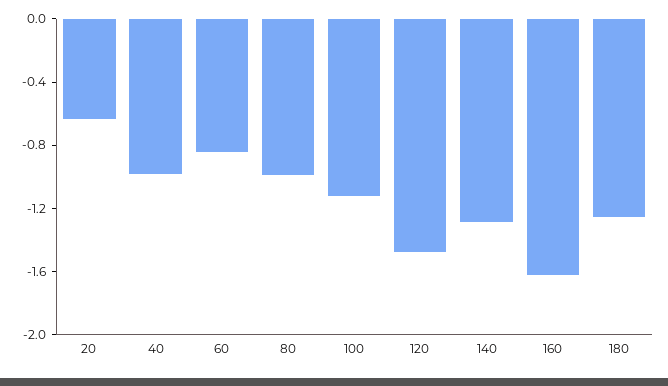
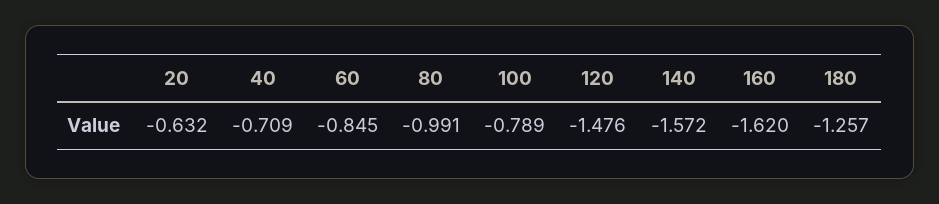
40: -1 -> -0.709
100: -1.1 -> -0.789
140: -1.3 -> -1.572

